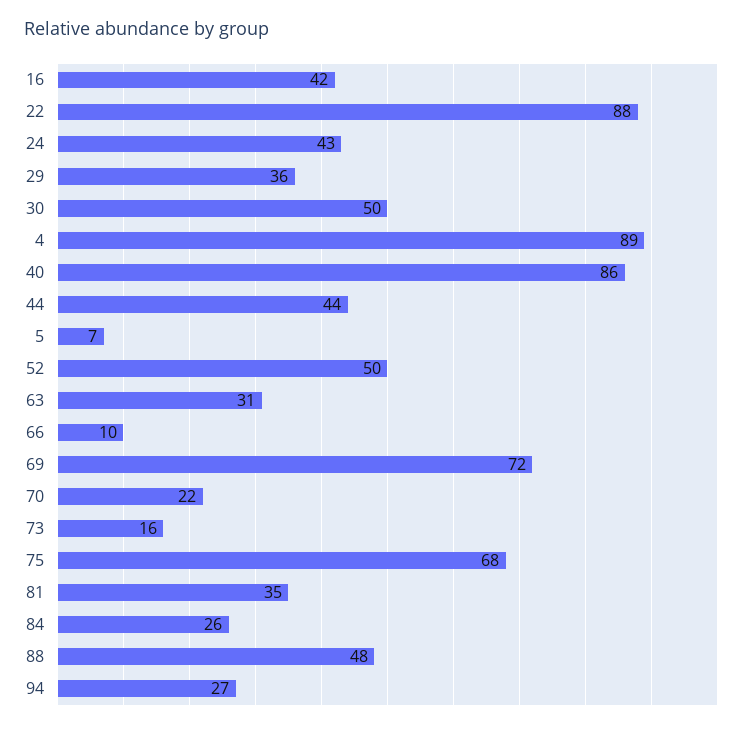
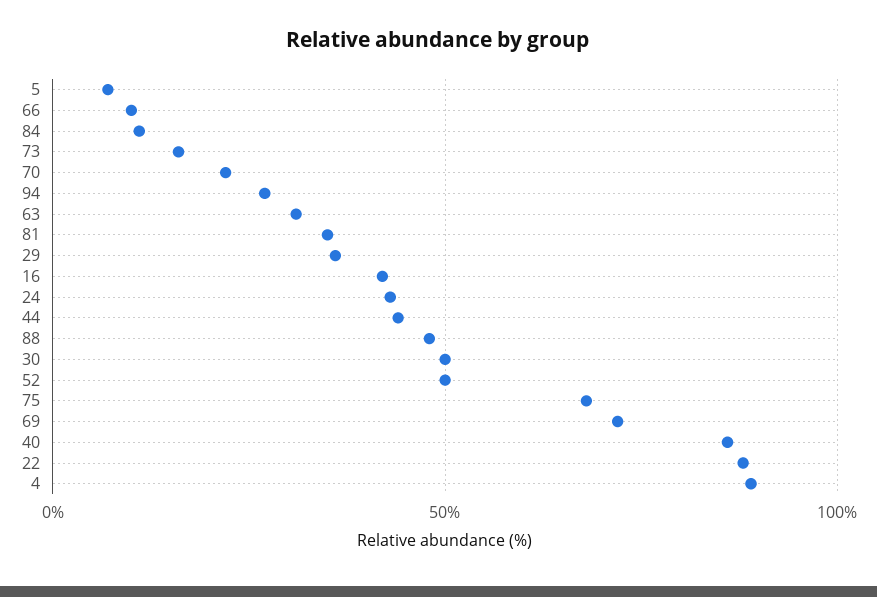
84: 26 -> 10

